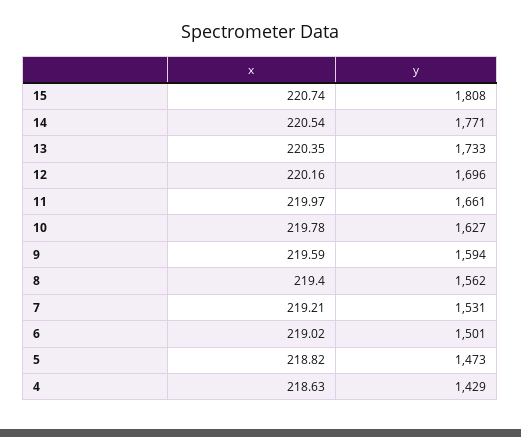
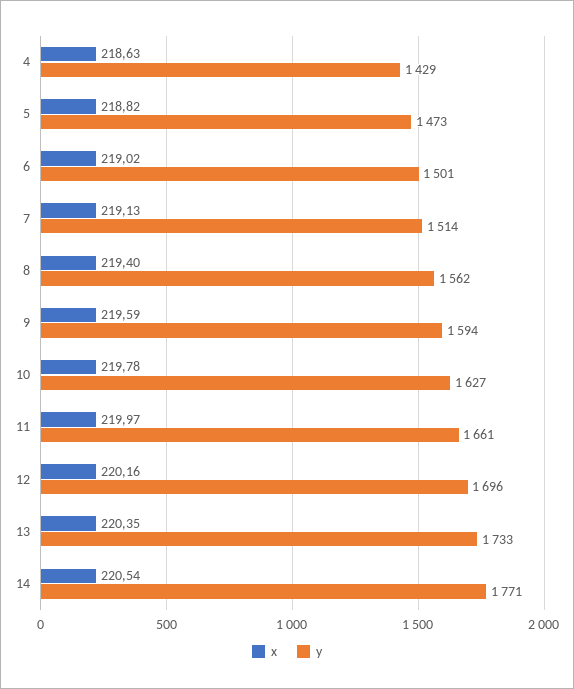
x, 15: 220.74 -> none
y, 15: 1808 -> none
x, 7: 219.21 -> 219.13
y, 7: 1531 -> 1514

